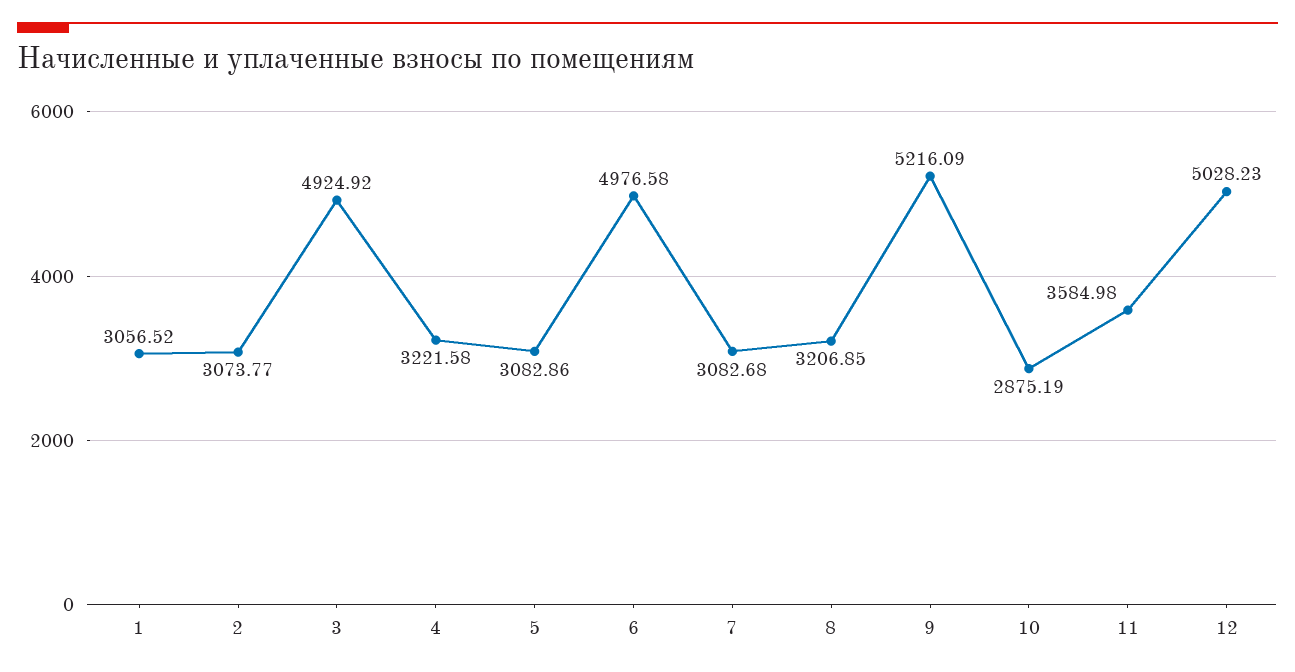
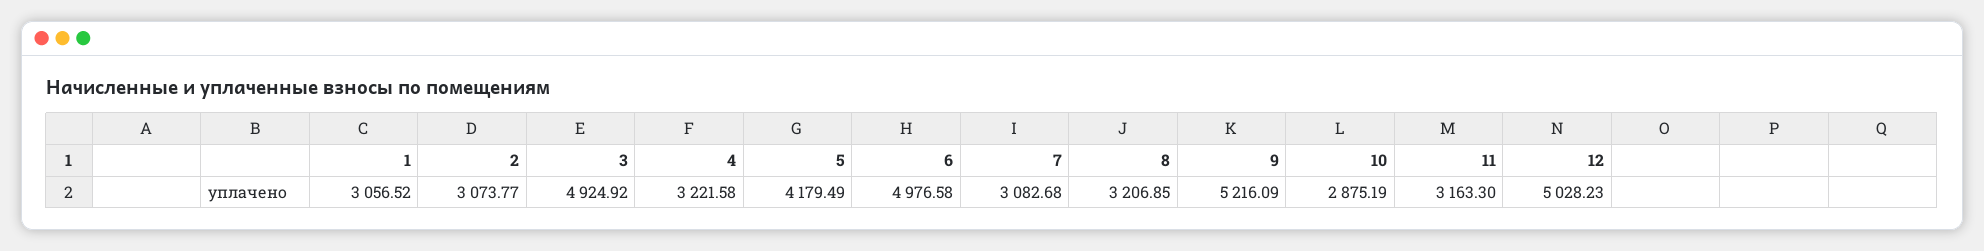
5: 3082.86 -> 4179.49
11: 3584.98 -> 3163.3

